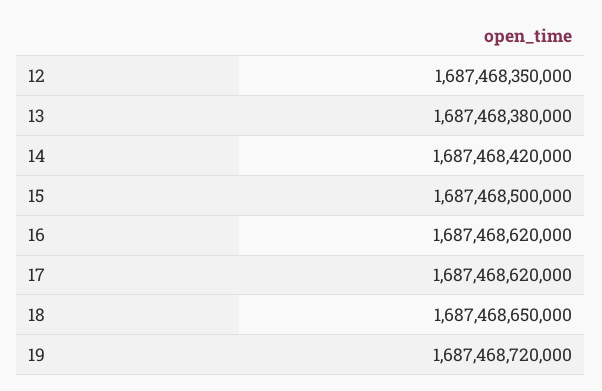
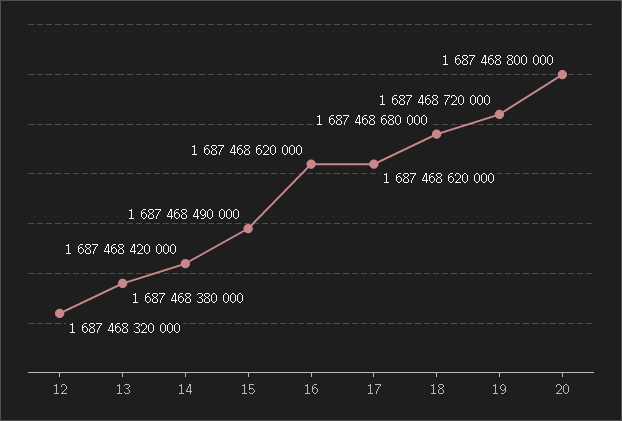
12: 1687468350000 -> 1687468320000
15: 1687468500000 -> 1687468490000
18: 1687468650000 -> 1687468680000
20: none -> 1687468800000

